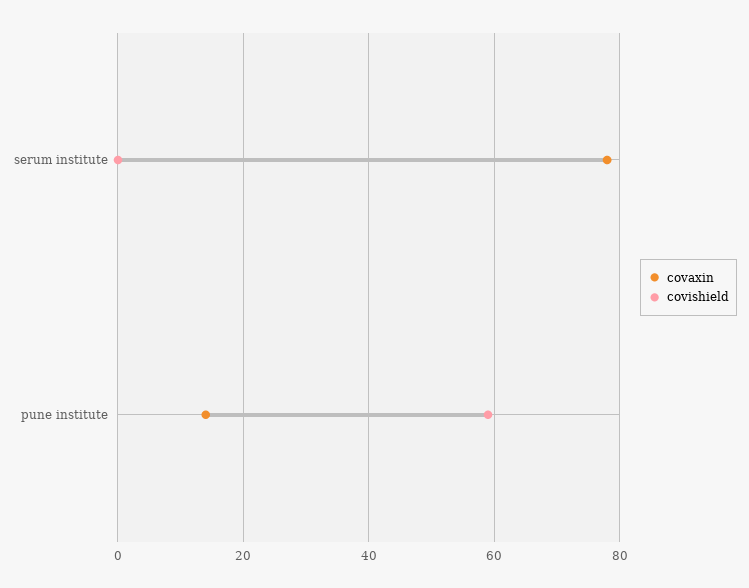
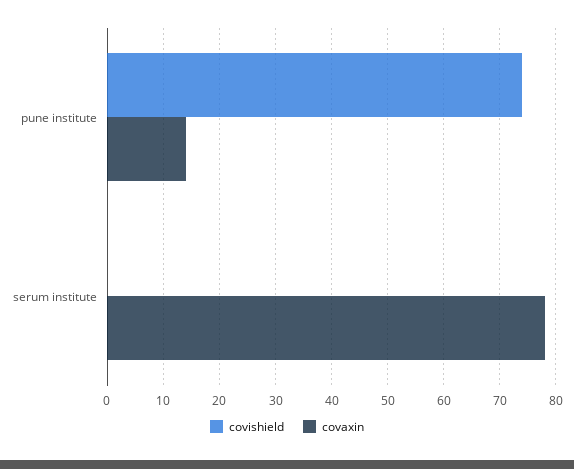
covishield, pune institute: 60 -> 75

